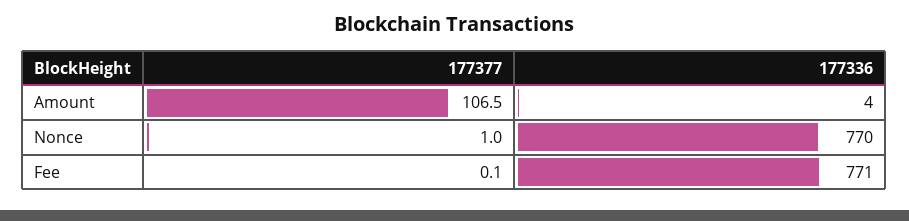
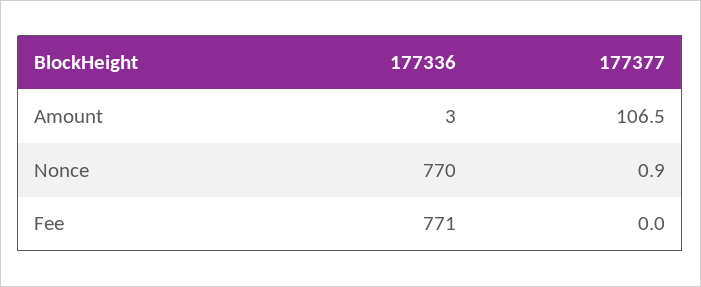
177336, Amount: 4 -> 3
177377, Nonce: 1 -> 0.9
177377, Fee: 0.1 -> 0

